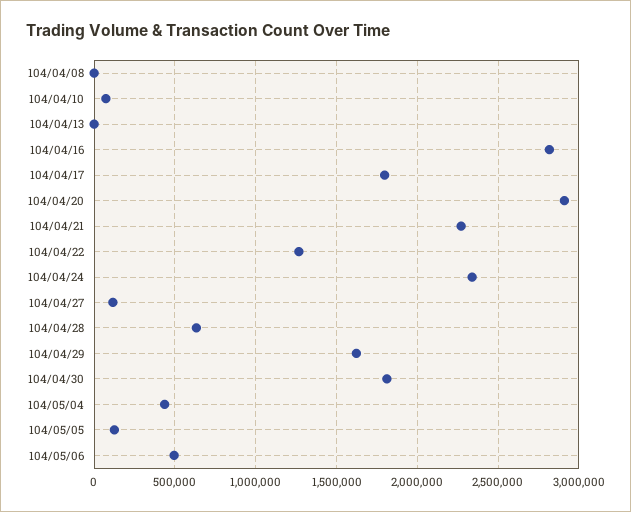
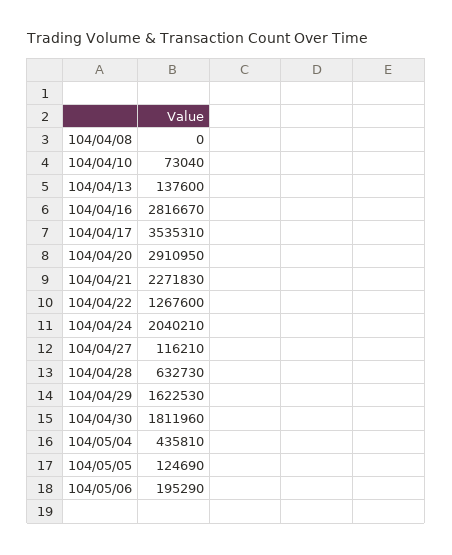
104/04/13: 0 -> 137600
104/04/17: 1800000 -> 3535310
104/04/24: 2350000 -> 2040210
104/05/06: 500000 -> 195290

